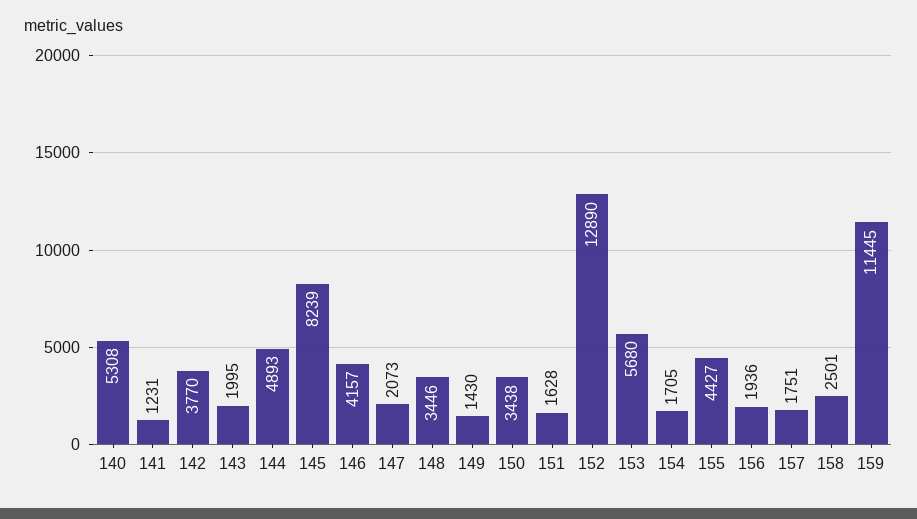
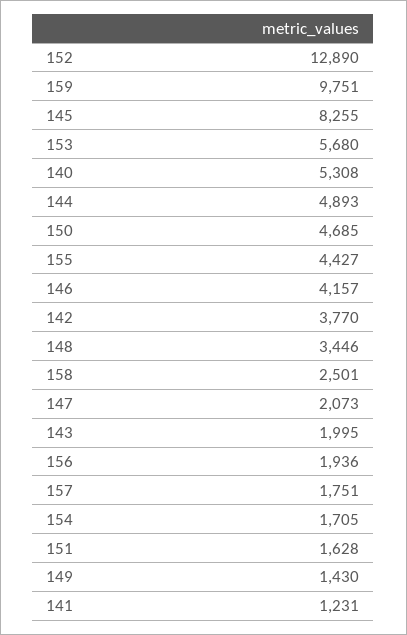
145: 8239 -> 8255
150: 3438 -> 4685
159: 11445 -> 9751

